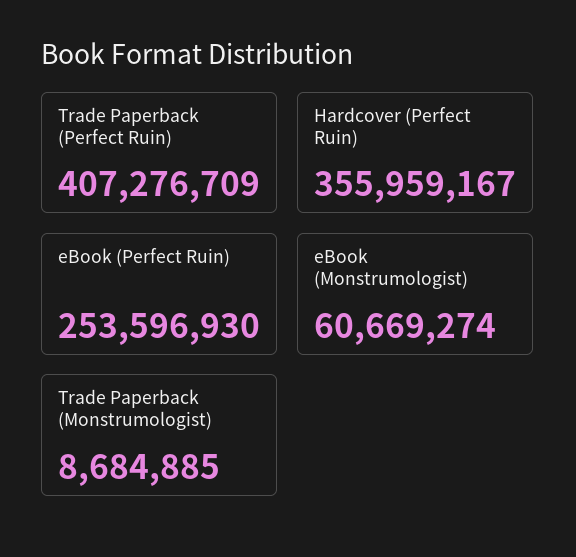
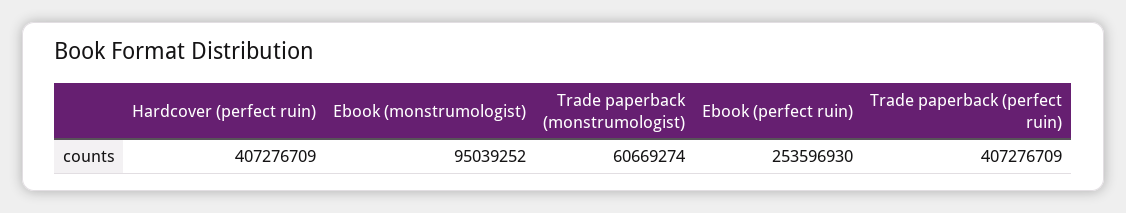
Hardcover (Perfect Ruin): 355959167 -> 407276709
eBook (Monstrumologist): 60669274 -> 95039252
Trade Paperback (Monstrumologist): 8684885 -> 60669274

